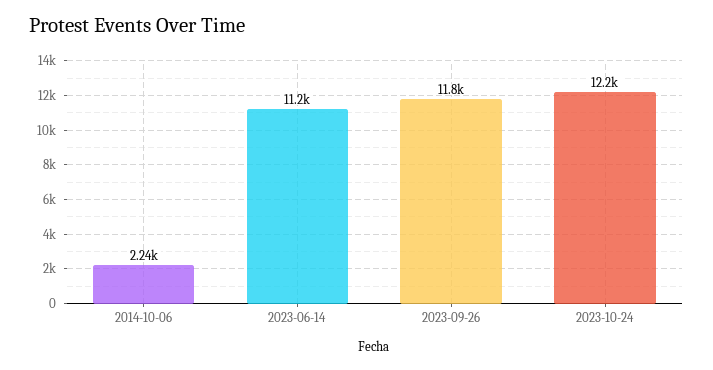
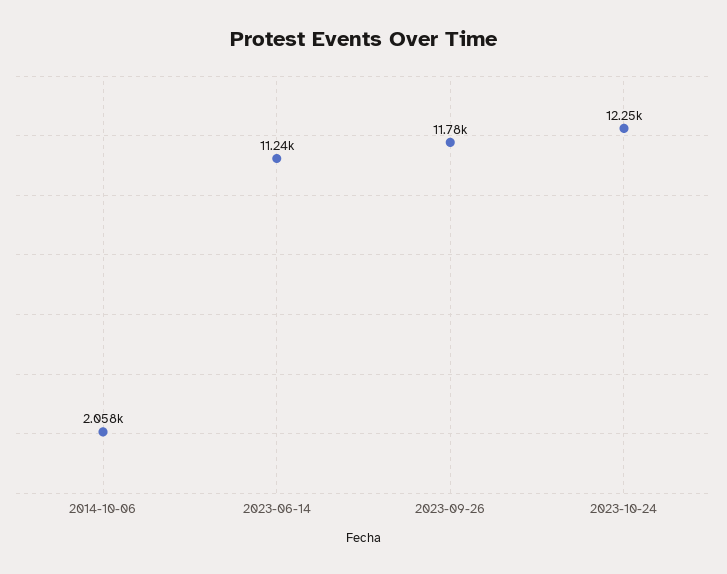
2014-10-06: 2240 -> 2058

